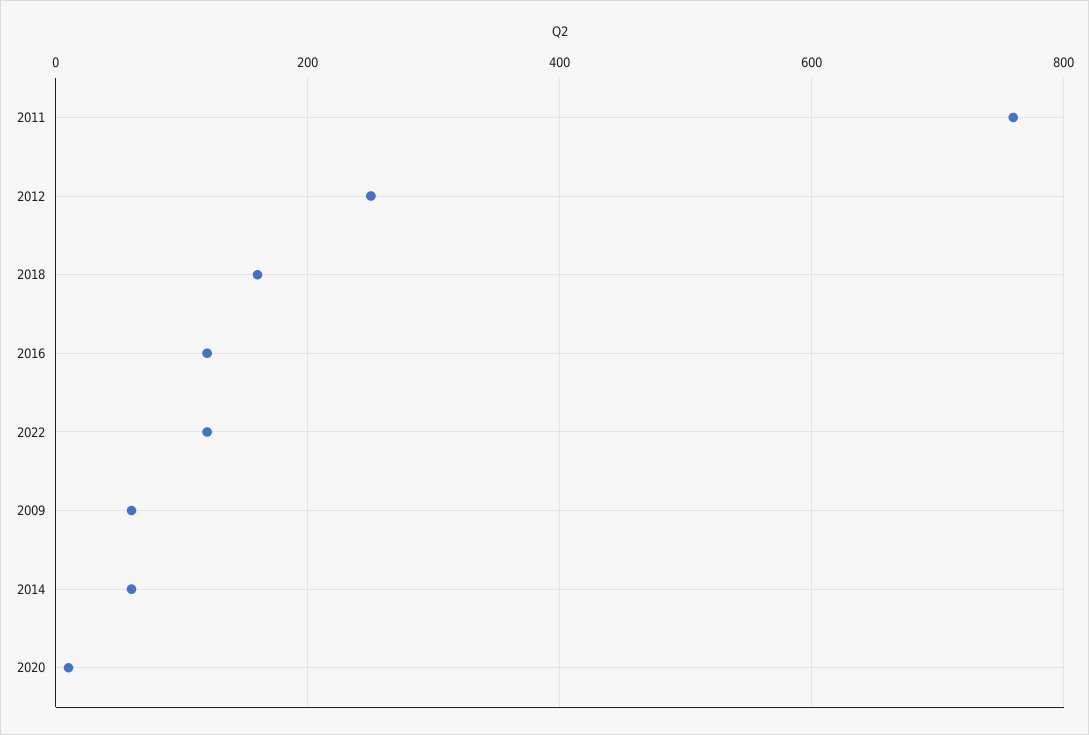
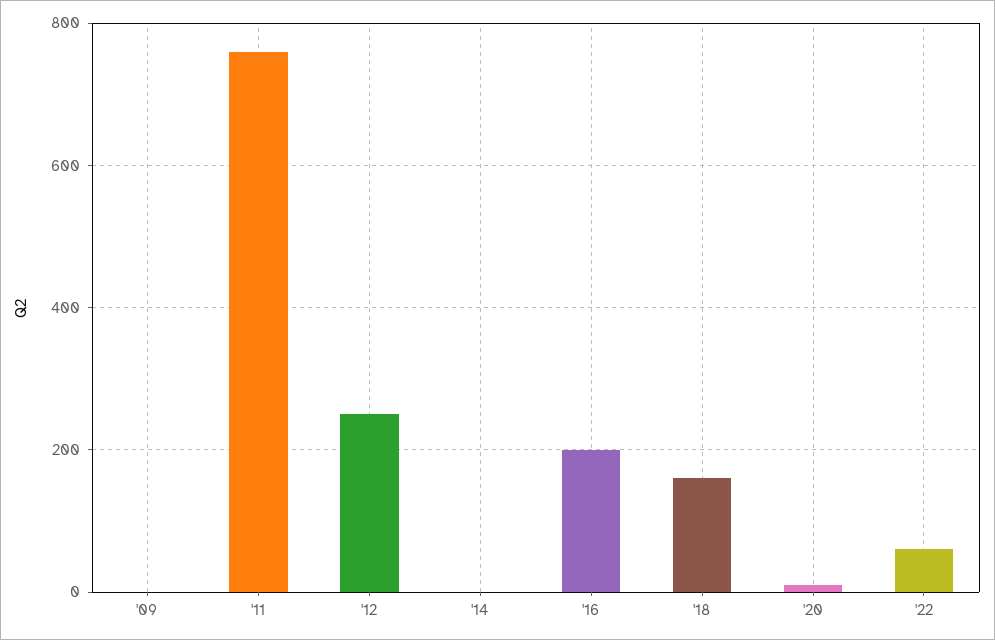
2016: 120 -> 200
2022: 120 -> 60
2009: 60 -> 0
2014: 60 -> 0

